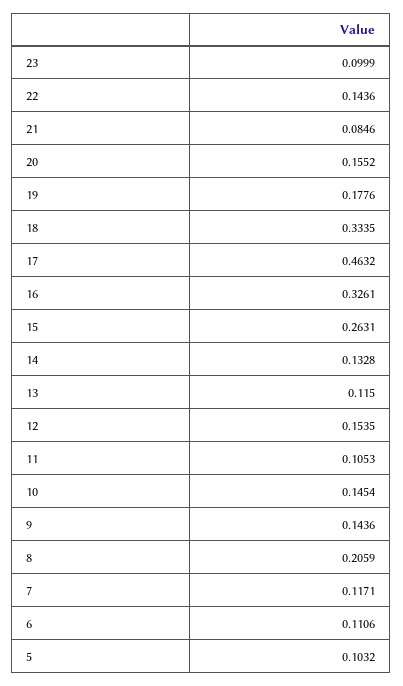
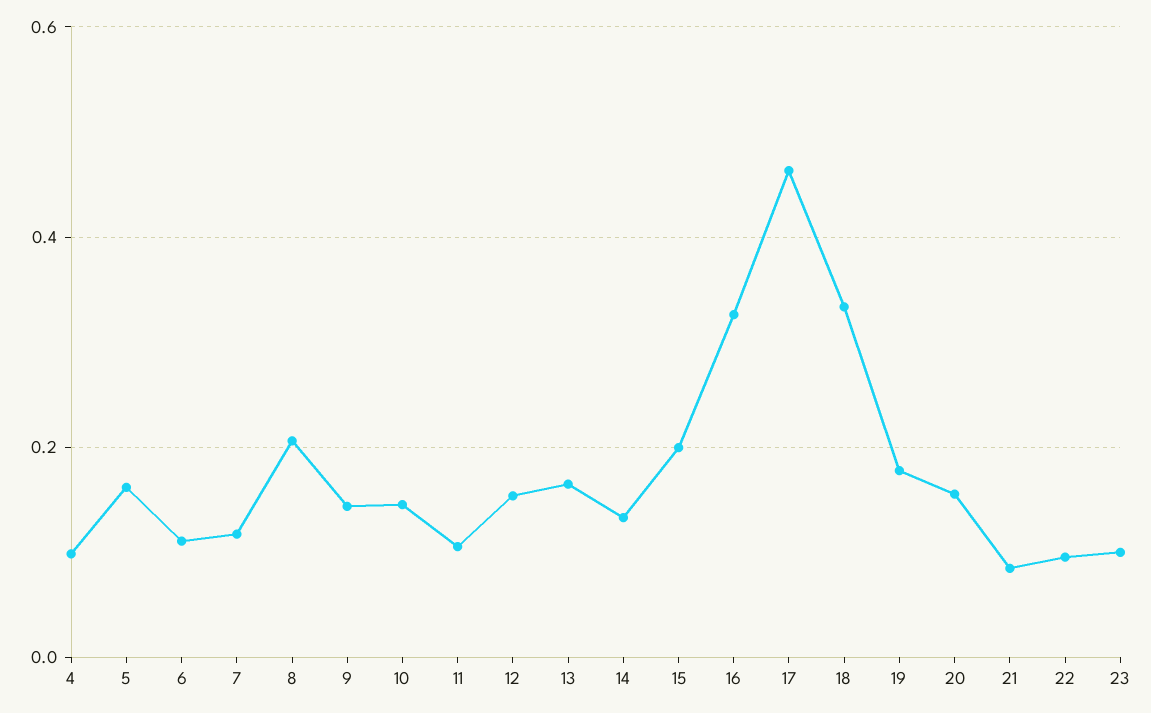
22: 0.1436 -> 0.1
15: 0.2631 -> 0.2
13: 0.115 -> 0.16
5: 0.1032 -> 0.16
4: none -> 0.1

